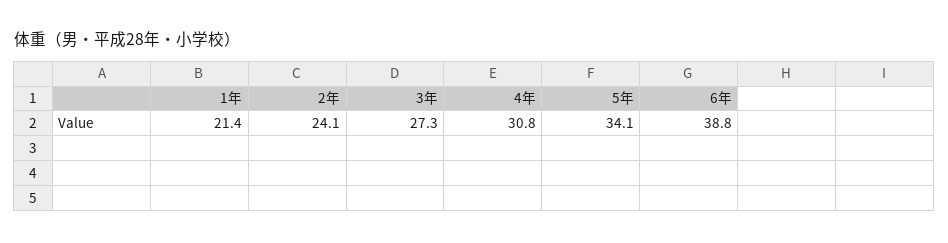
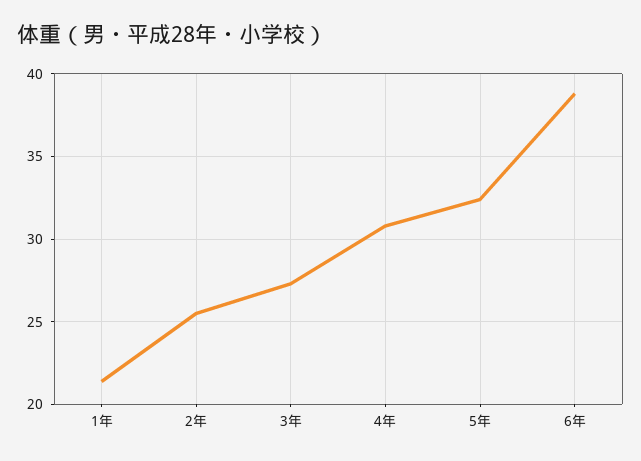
2年: 24.1 -> 25.5
5年: 34.1 -> 32.5

